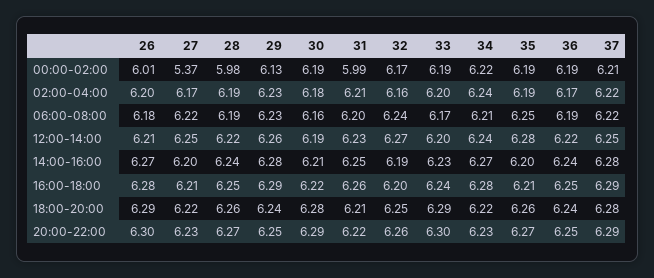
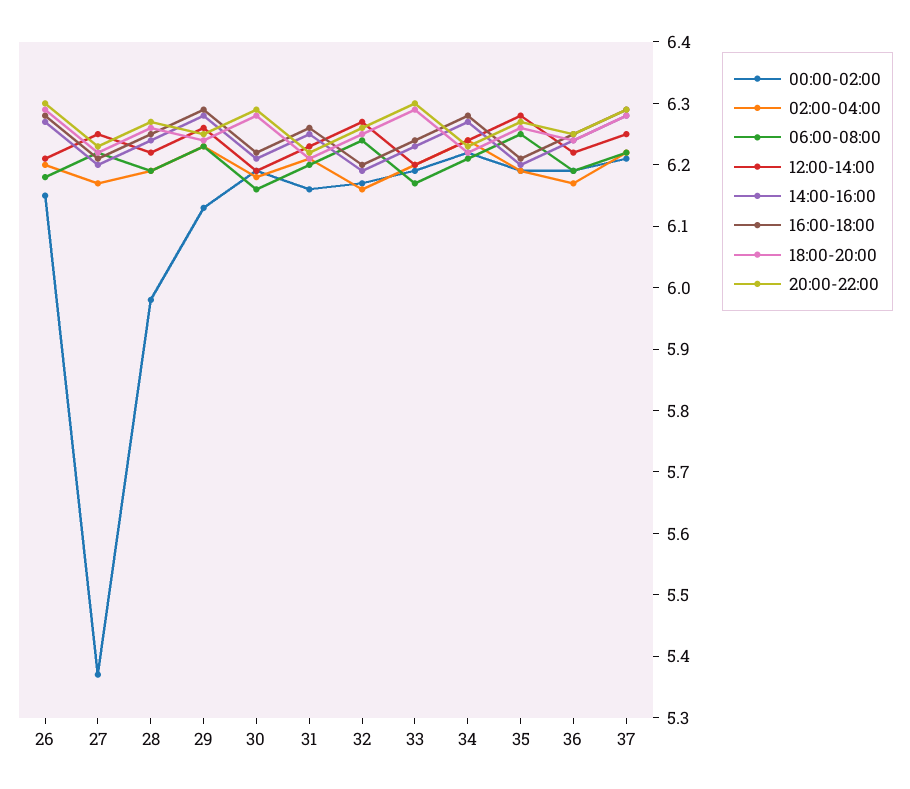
00:00-02:00, 26: 6.01 -> 6.15
00:00-02:00, 31: 5.99 -> 6.15

